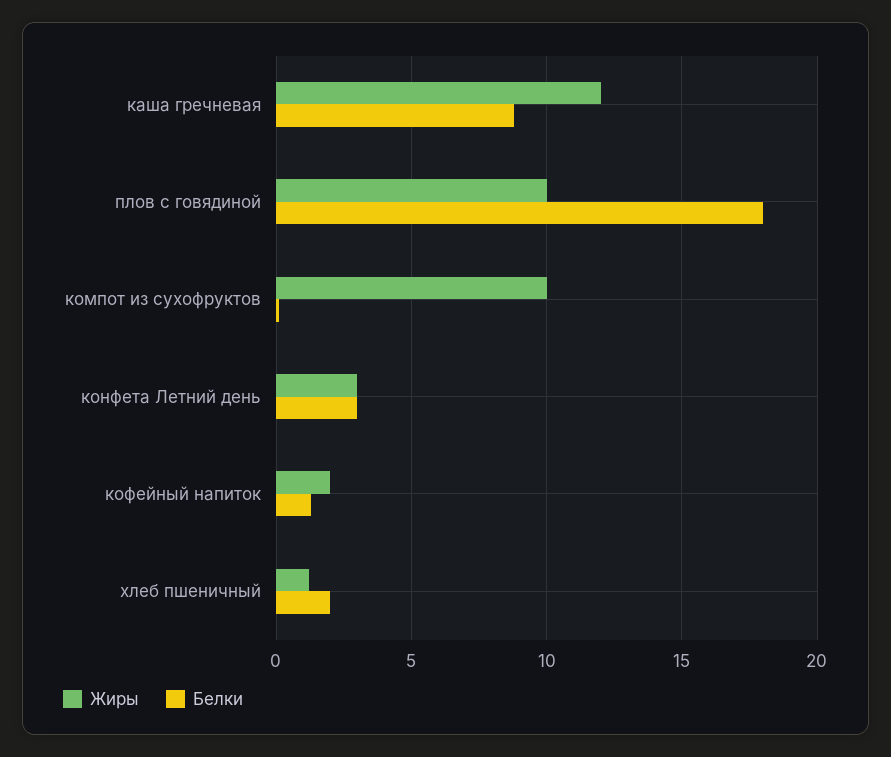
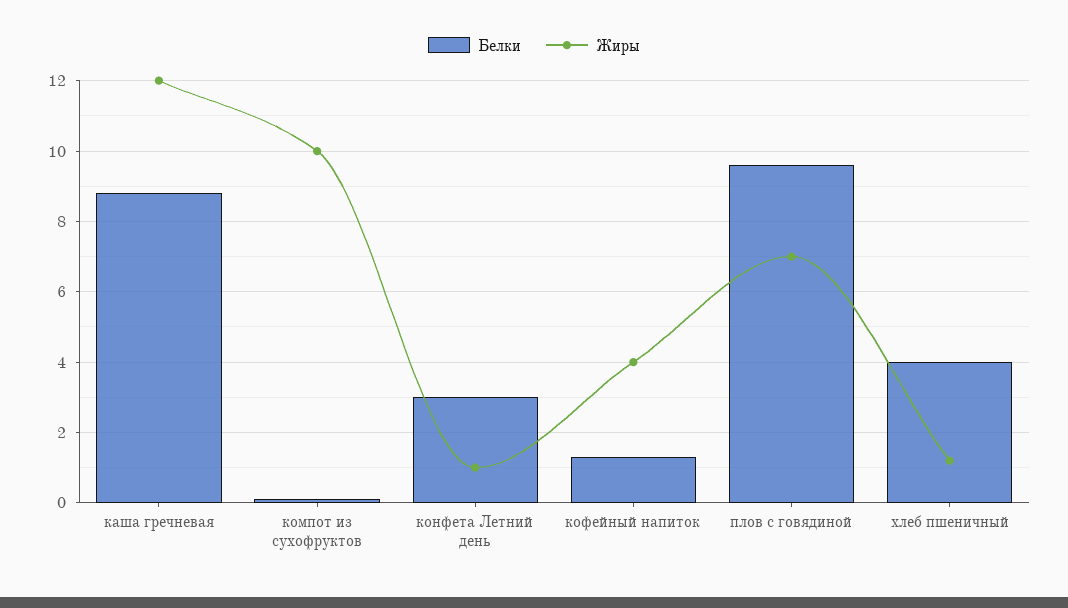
Жиры, плов с говядиной: 10 -> 7
Белки, плов с говядиной: 18 -> 9.5
Жиры, конфета Летний день: 3 -> 1
Жиры, кофейный напиток: 2 -> 4
Белки, хлеб пшеничный: 2 -> 4

